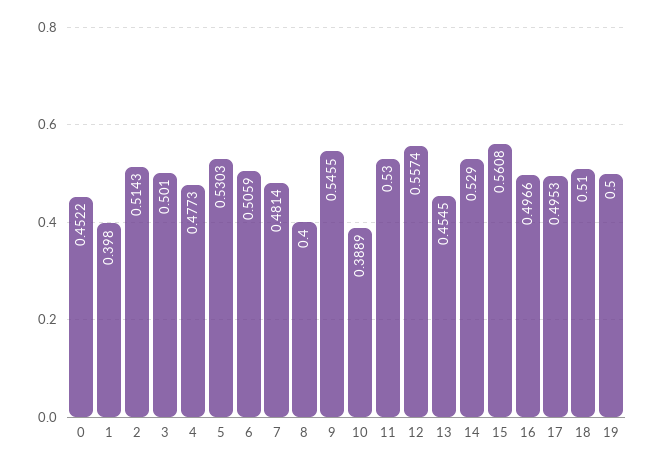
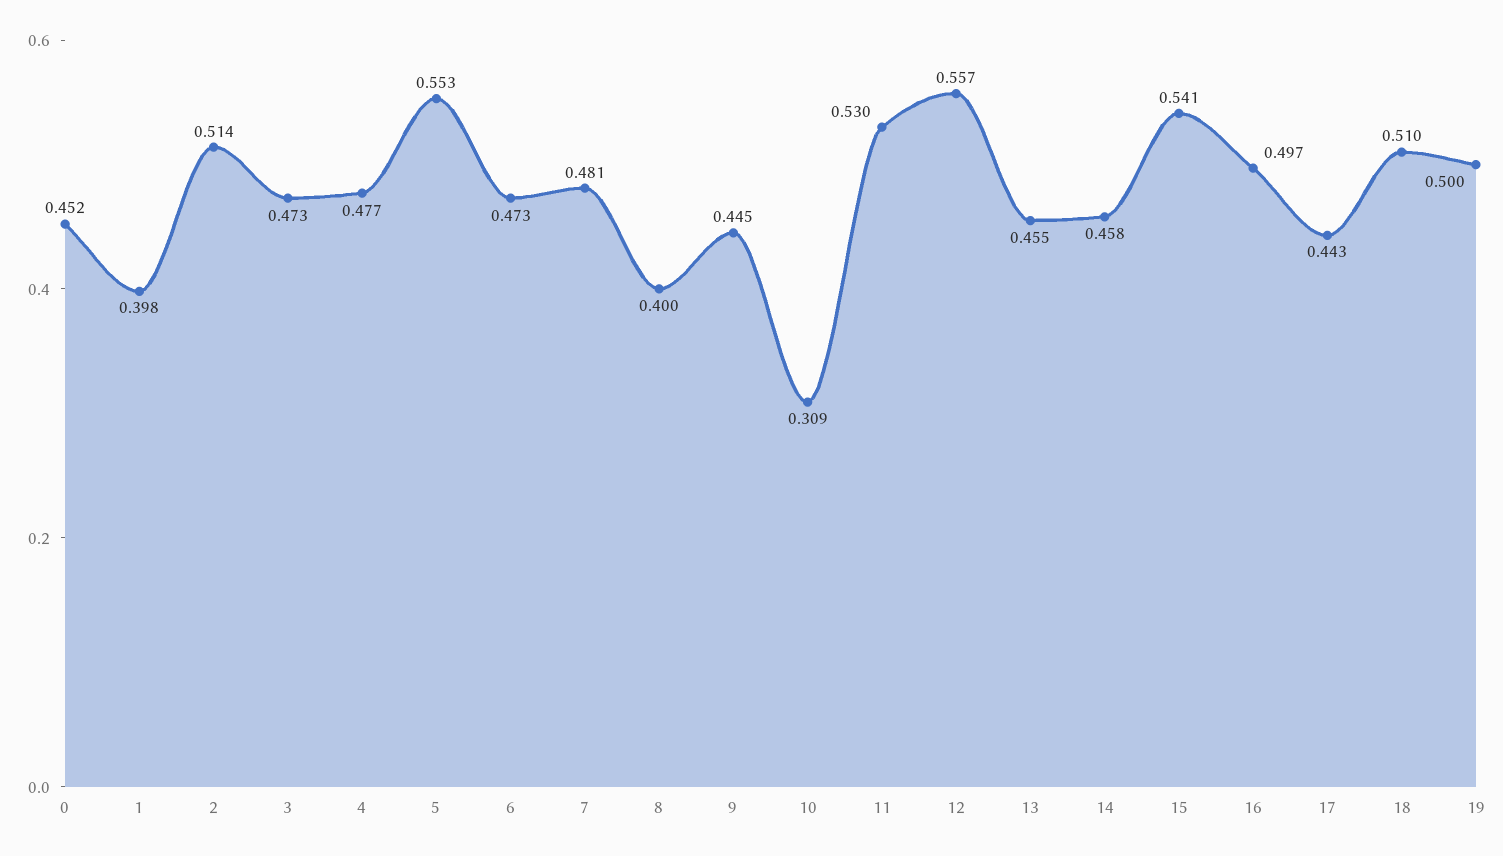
3: 0.501 -> 0.473
5: 0.5303 -> 0.553
6: 0.5059 -> 0.473
9: 0.5455 -> 0.445
10: 0.3889 -> 0.309
14: 0.529 -> 0.458
15: 0.5608 -> 0.541
17: 0.4953 -> 0.443

